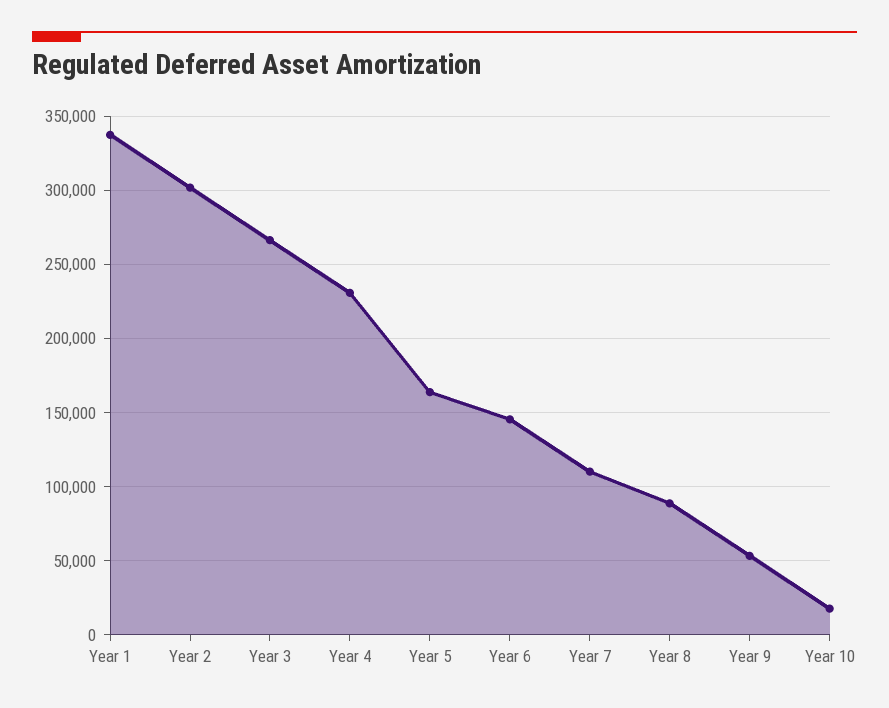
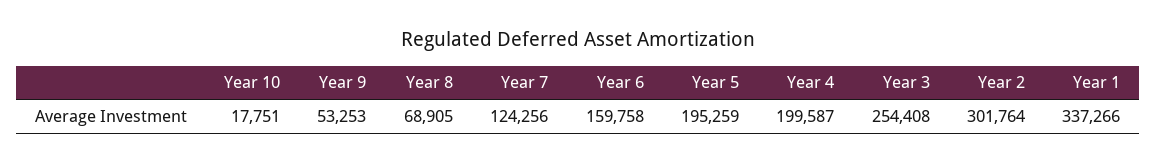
Year 3: 265000 -> 254408
Year 4: 230000 -> 199587
Year 5: 165000 -> 195259
Year 6: 145000 -> 159758
Year 7: 110000 -> 124256
Year 8: 90000 -> 68905

